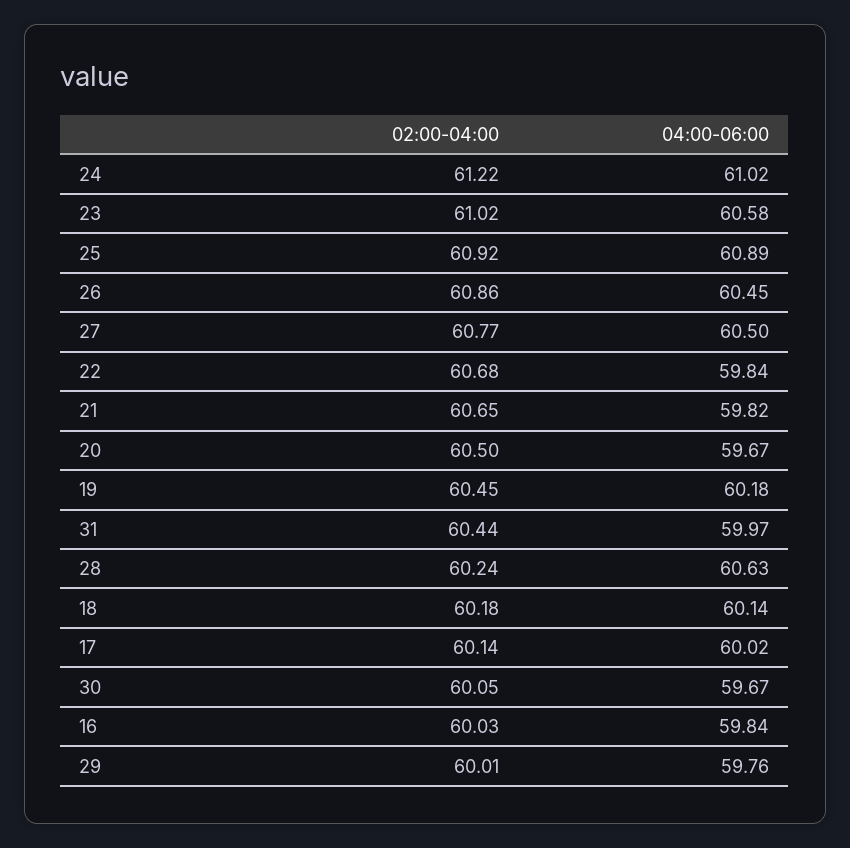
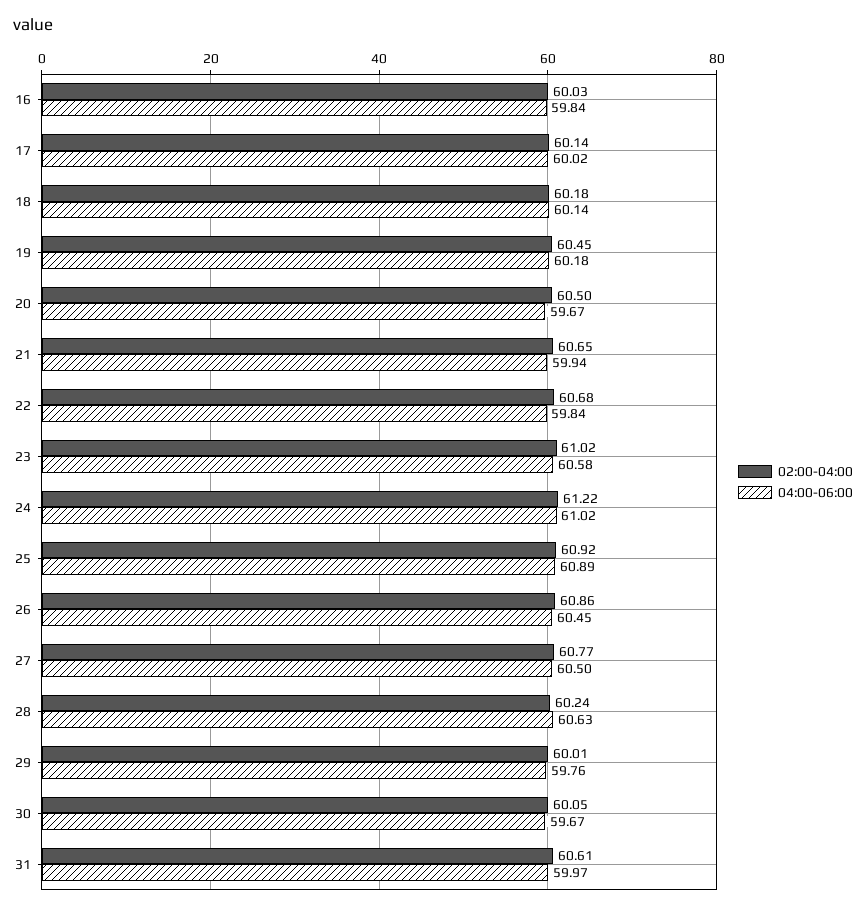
04:00-06:00, 21: 59.82 -> 59.94
02:00-04:00, 31: 60.44 -> 60.61

